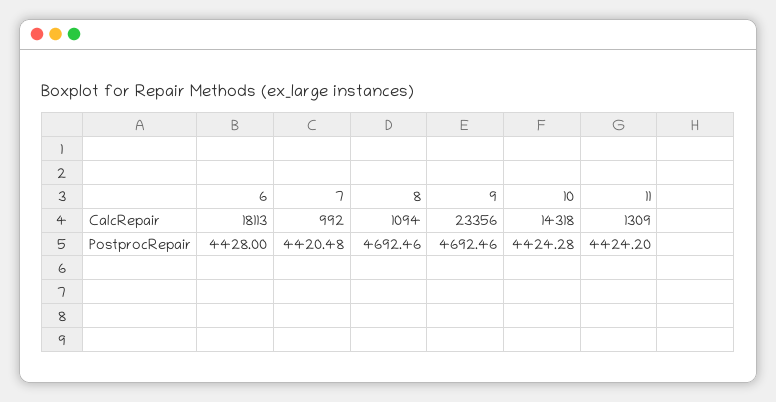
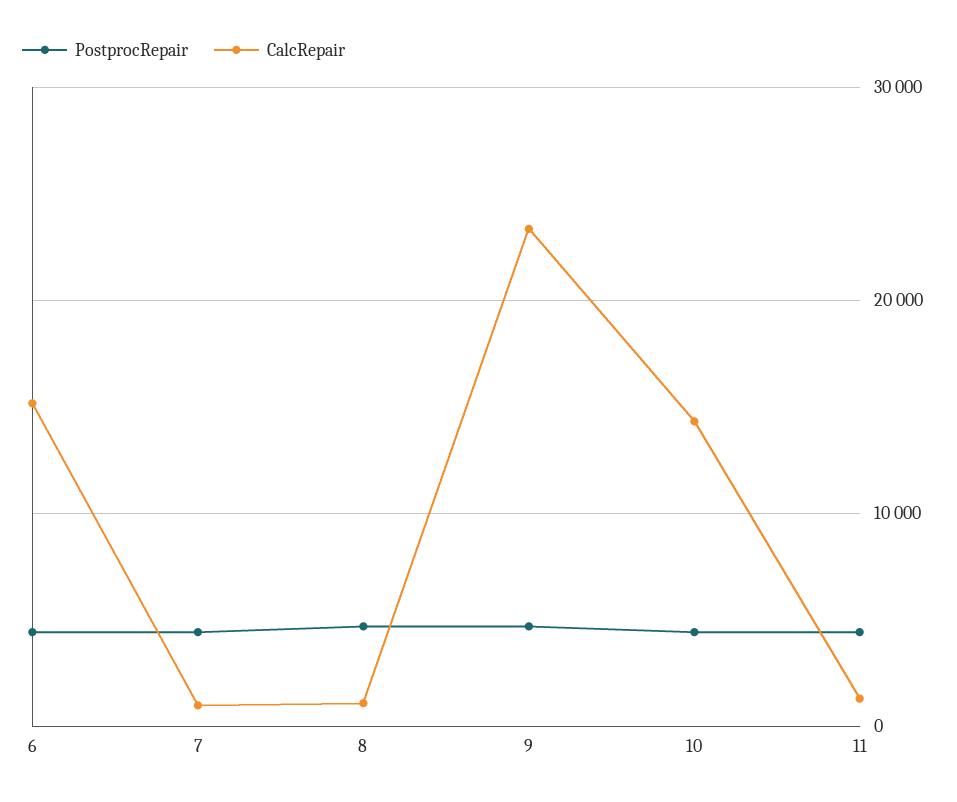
CalcRepair, 6: 18113 -> 15000

